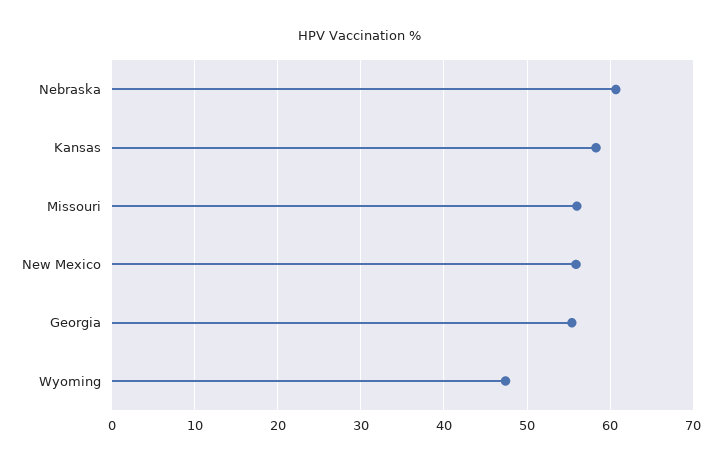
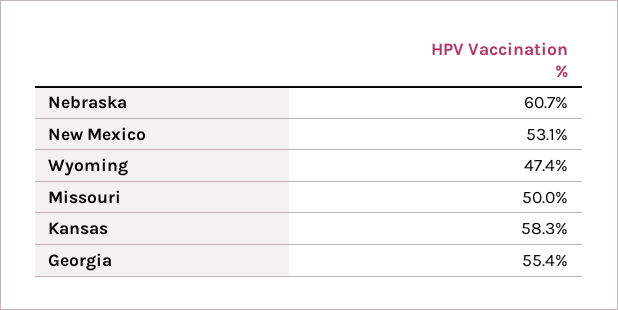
Missouri: 56 -> 50
New Mexico: 56 -> 53.1

